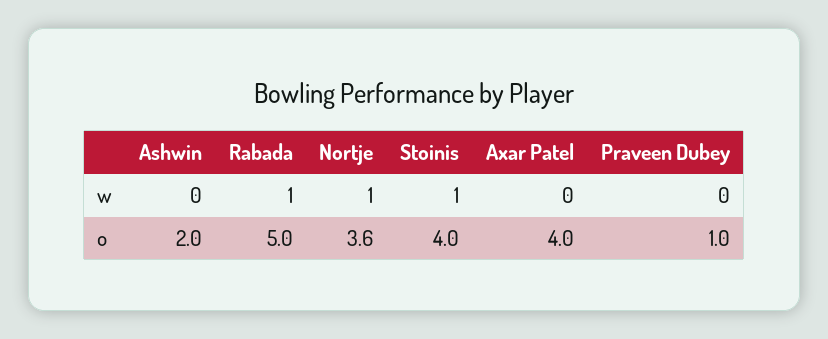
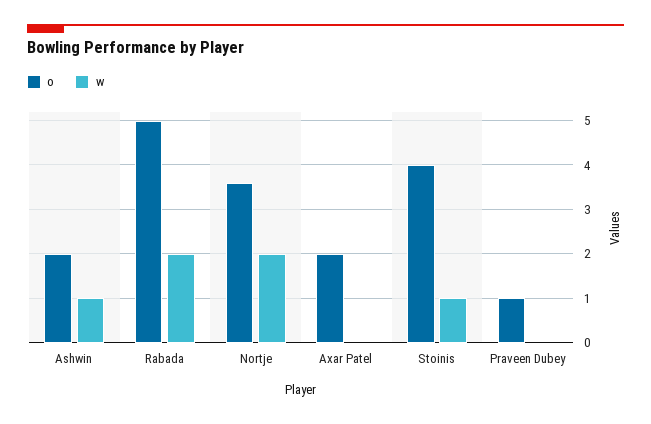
w, Ashwin: 0 -> 1
w, Rabada: 1 -> 2
w, Nortje: 1 -> 2
o, Axar Patel: 4 -> 2

